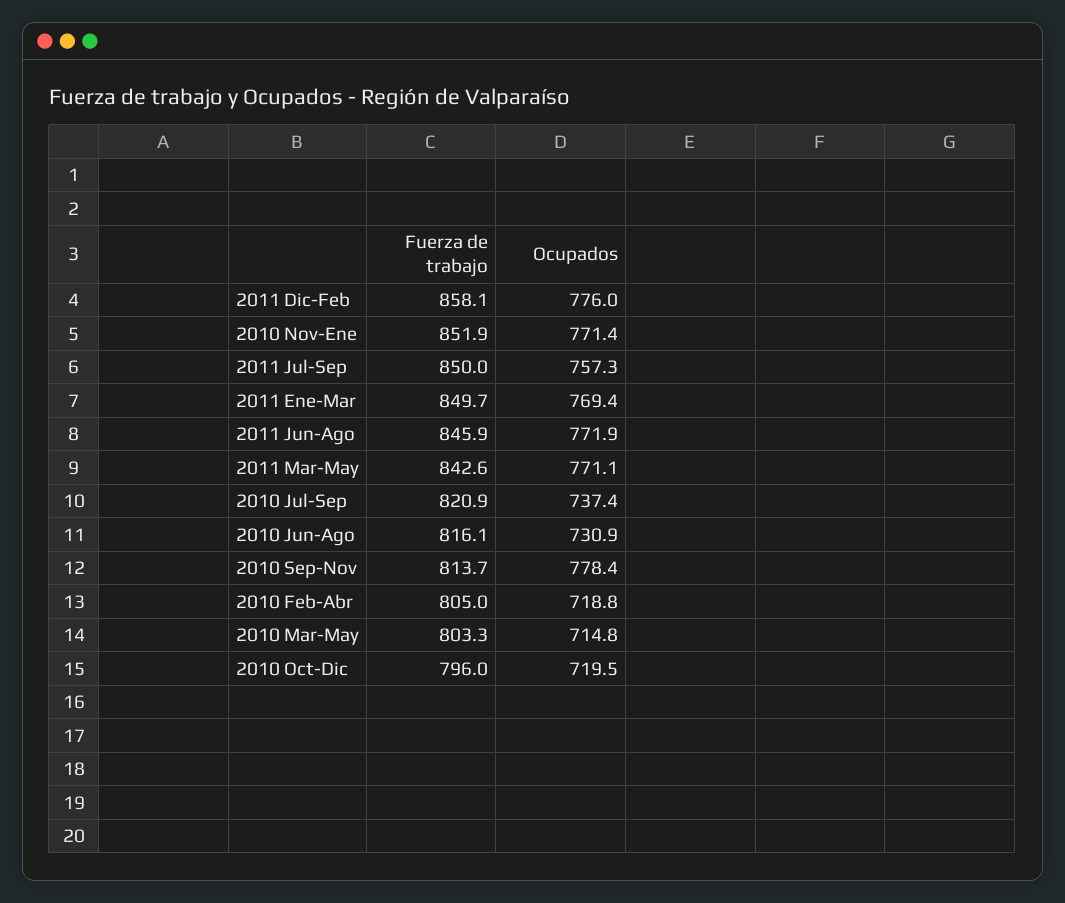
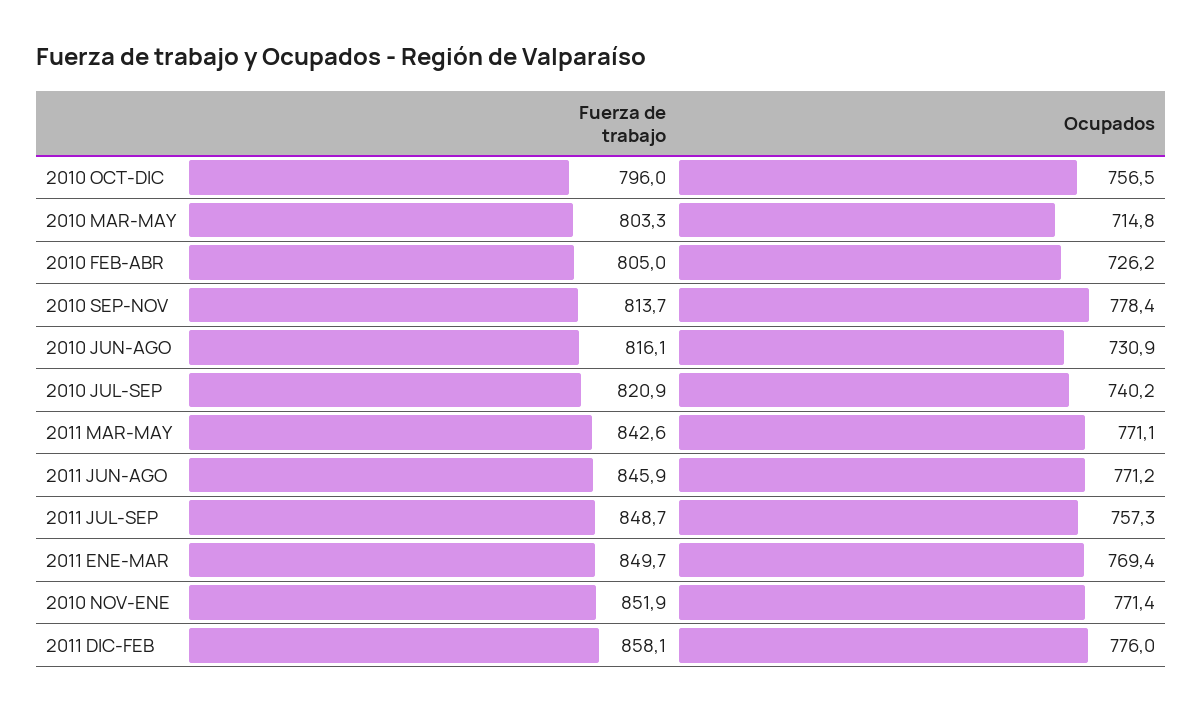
Fuerza de trabajo, 2011 Jul-Sep: 850 -> 848.7
Ocupados, 2011 Jun-Ago: 771.9 -> 771.2
Ocupados, 2010 Jul-Sep: 737.4 -> 740.2
Ocupados, 2010 Feb-Abr: 718.8 -> 726.2
Ocupados, 2010 Oct-Dic: 719.5 -> 756.5

